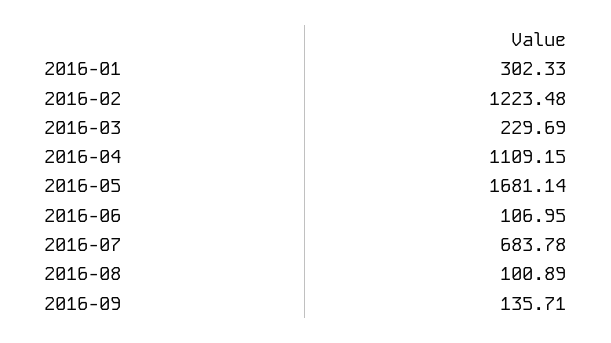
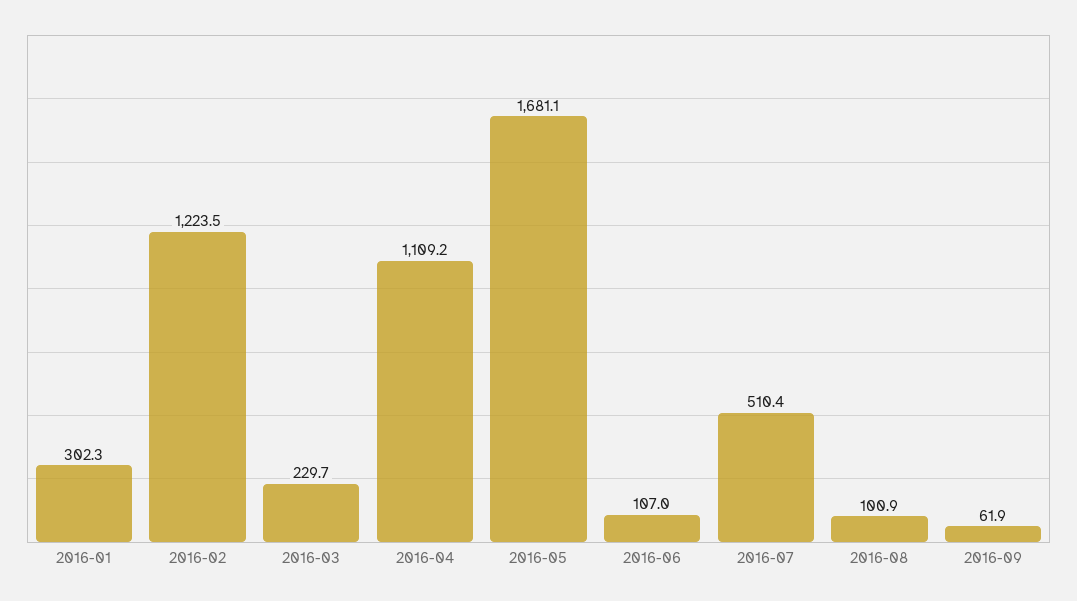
2016-07: 683.78 -> 510.4
2016-09: 135.71 -> 61.9

